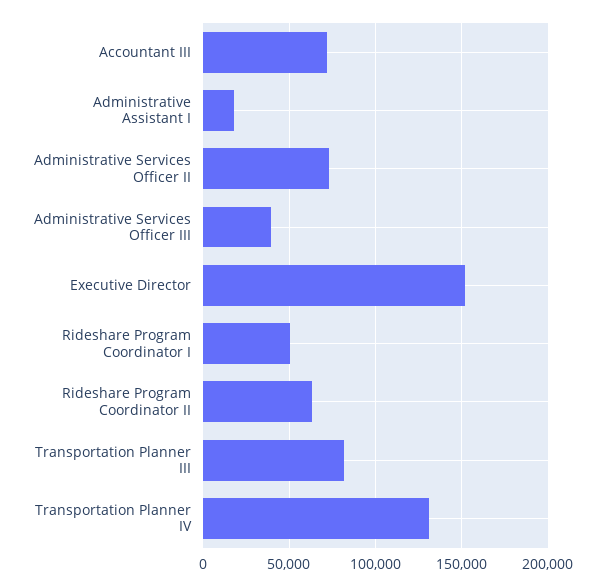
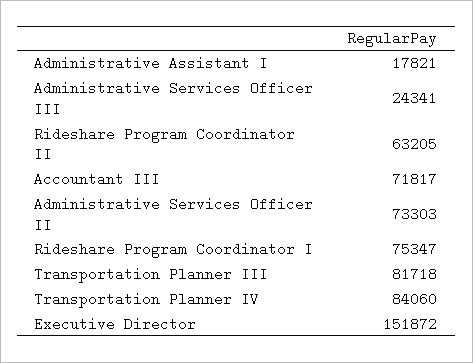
Administrative Services Officer III: 40000 -> 24341
Rideshare Program Coordinator I: 50000 -> 75347
Transportation Planner IV: 130000 -> 84060

